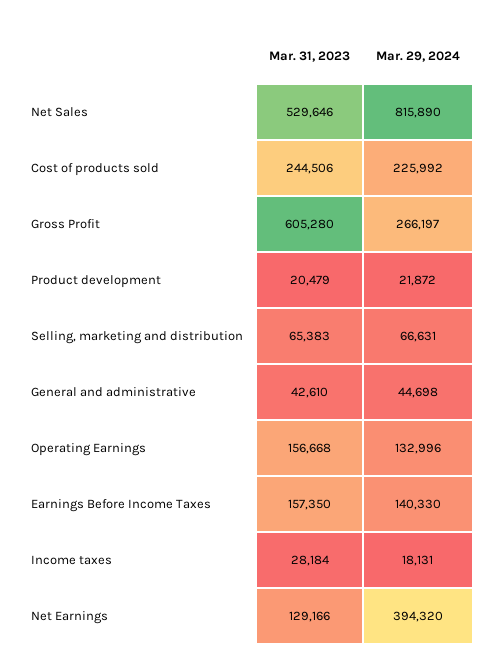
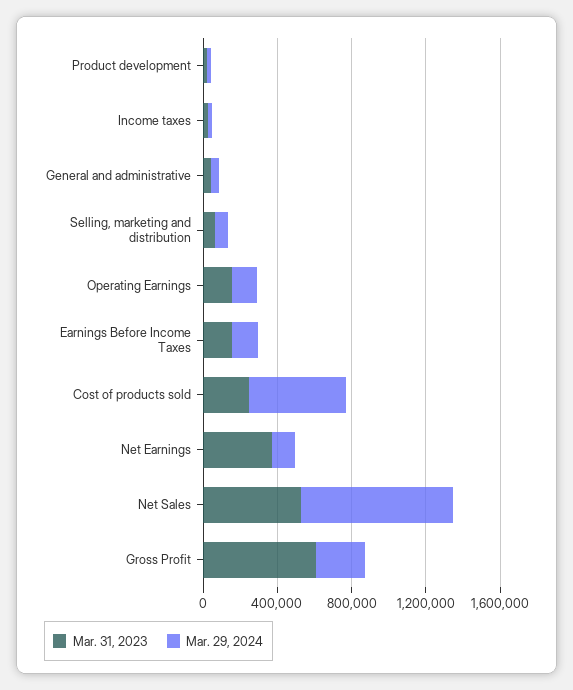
Mar. 29, 2024, Cost of products sold: 225992 -> 500000
Mar. 31, 2023, Net Earnings: 129166 -> 400000
Mar. 29, 2024, Net Earnings: 394320 -> 100000

